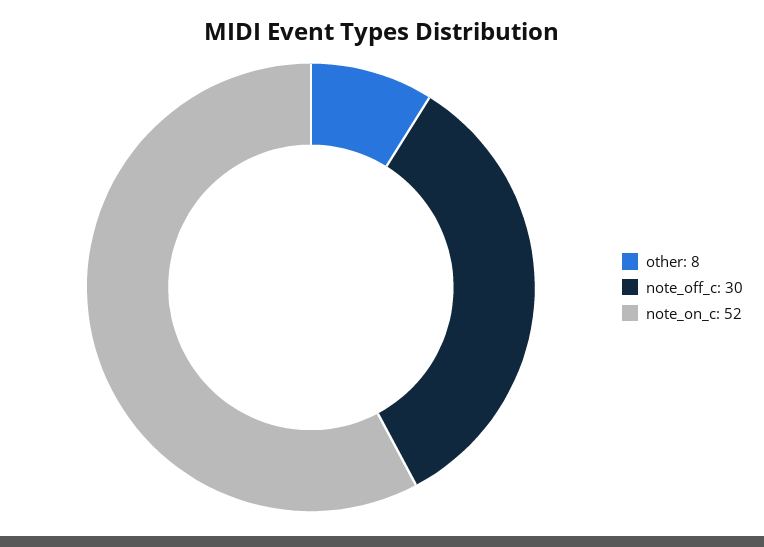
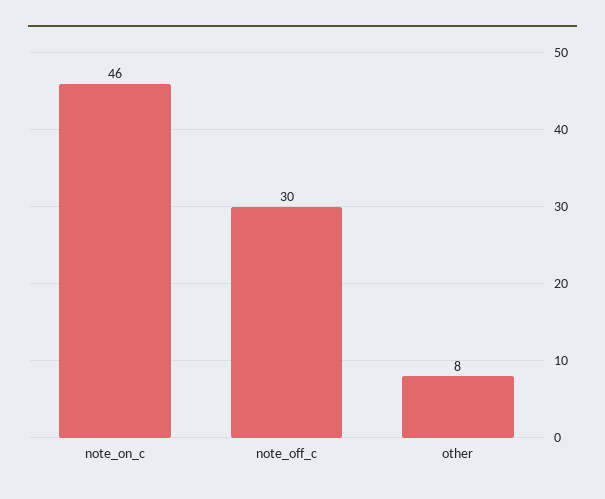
note_on_c: 52 -> 46

